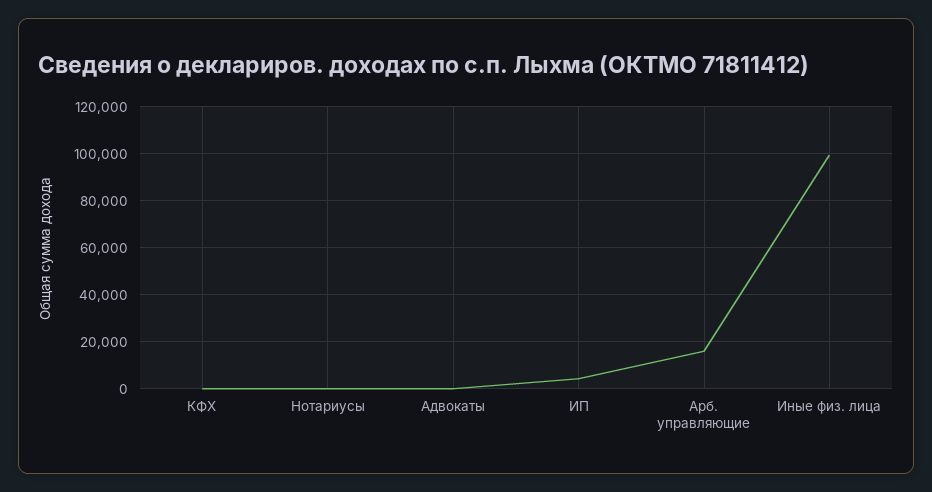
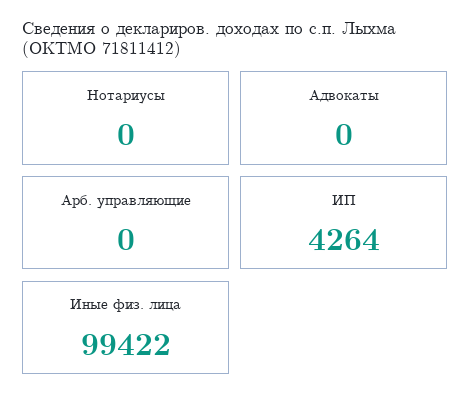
КФХ: 0 -> none
Арб. управляющие: 15000 -> 0

